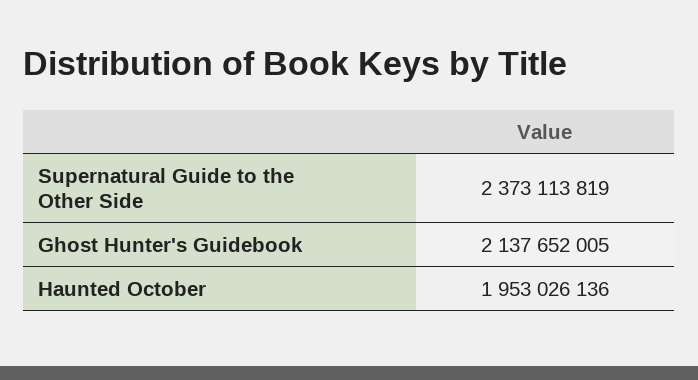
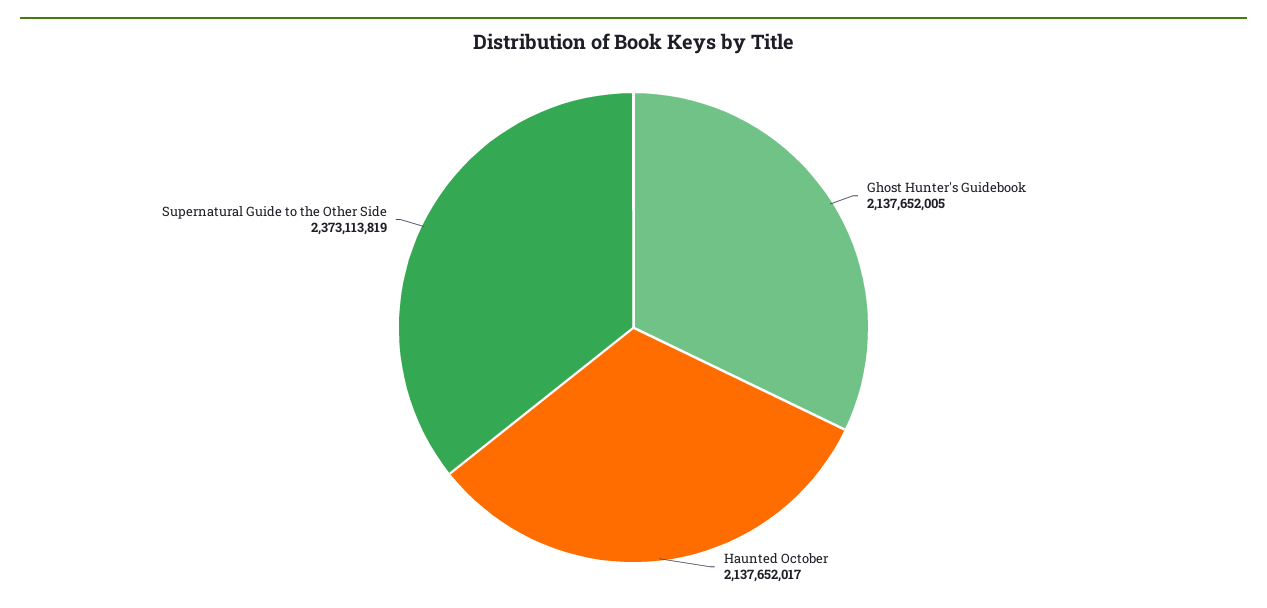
Haunted October: 1953026136 -> 2137652017

